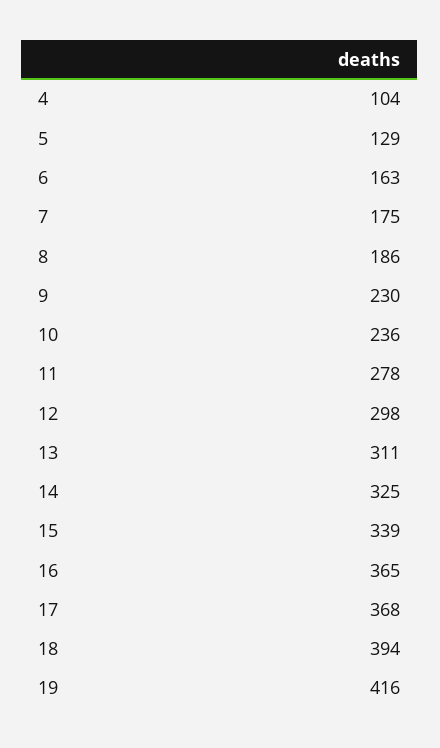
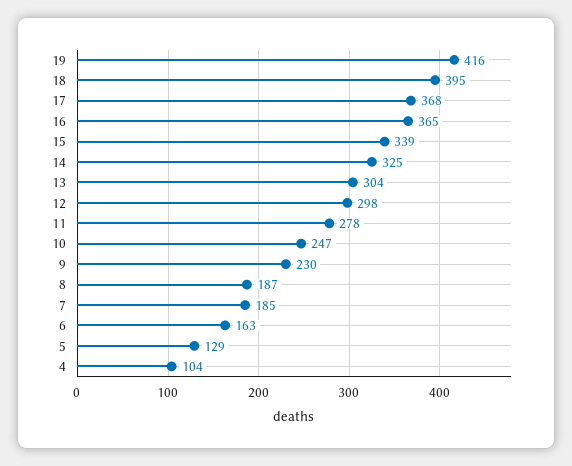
7: 175 -> 185
8: 186 -> 187
10: 236 -> 247
13: 311 -> 304
18: 394 -> 395

